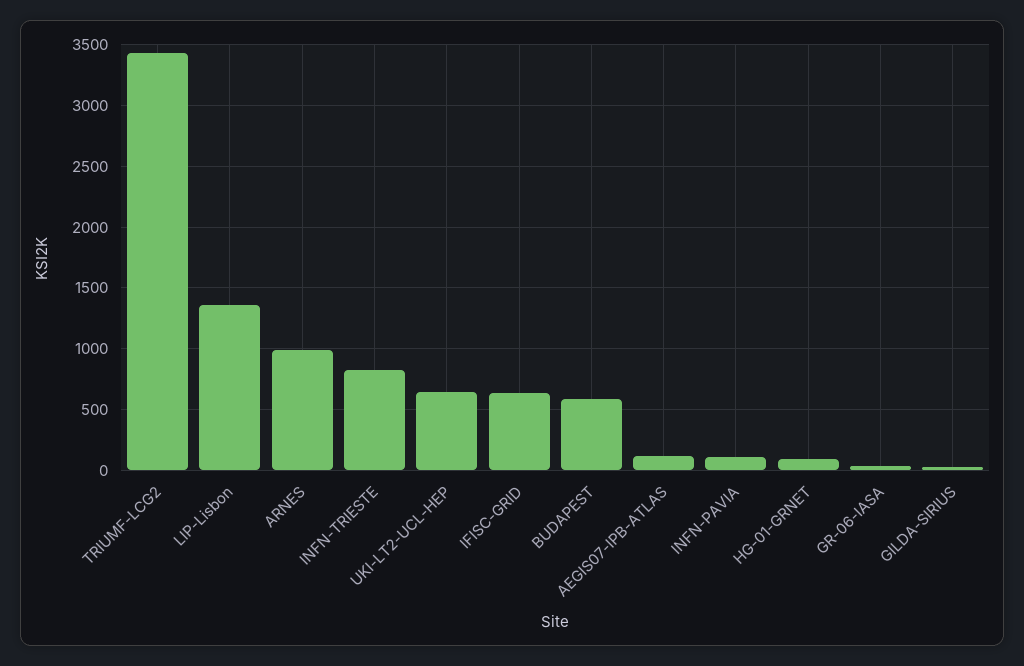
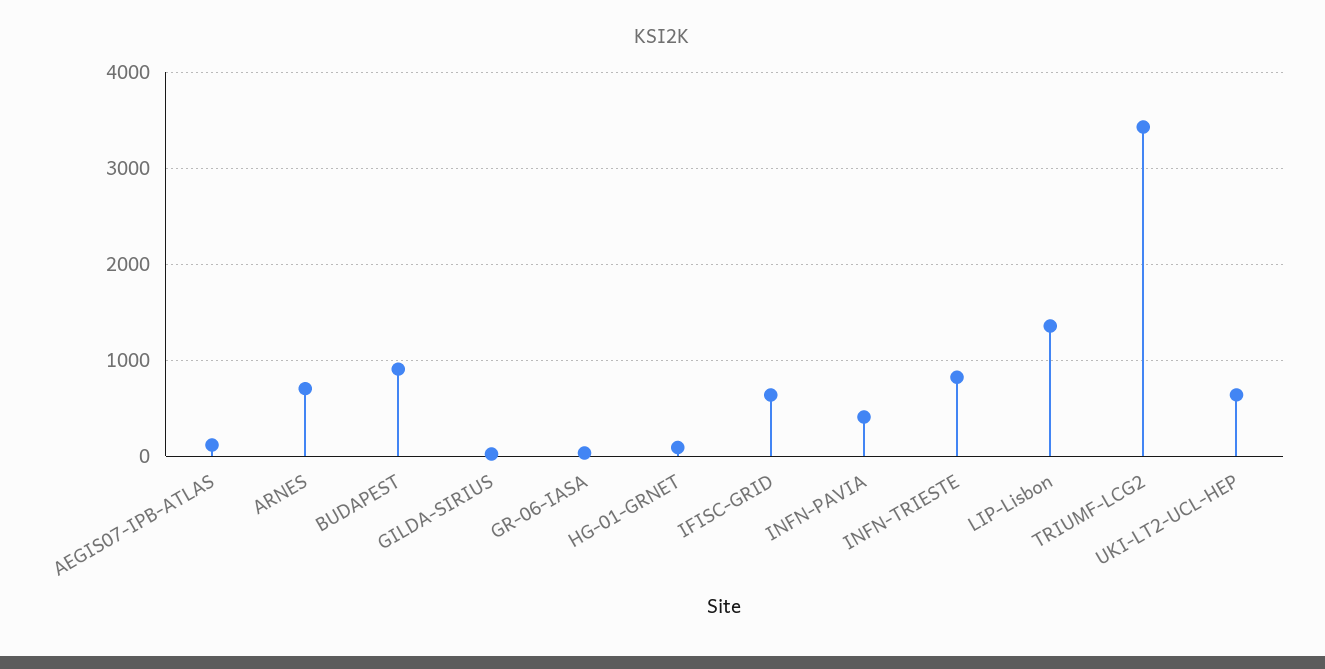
ARNES: 1000 -> 700
BUDAPEST: 600 -> 900
INFN-PAVIA: 100 -> 400

